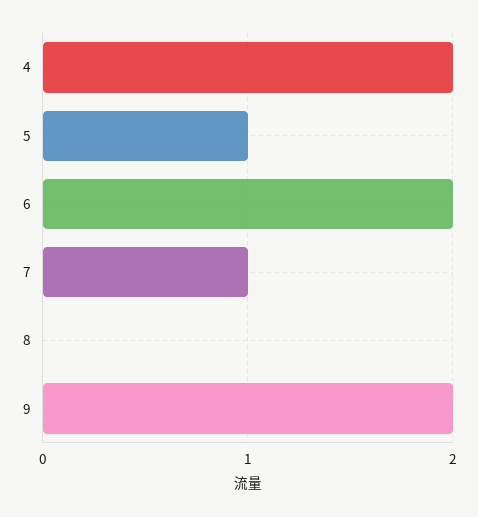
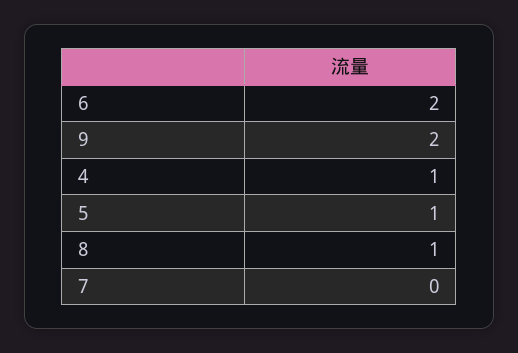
4: 2 -> 1
7: 1 -> 0
8: 0 -> 1

